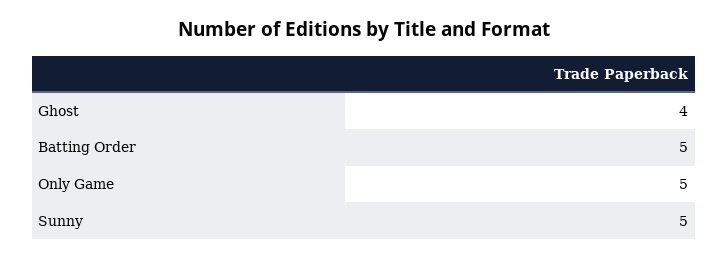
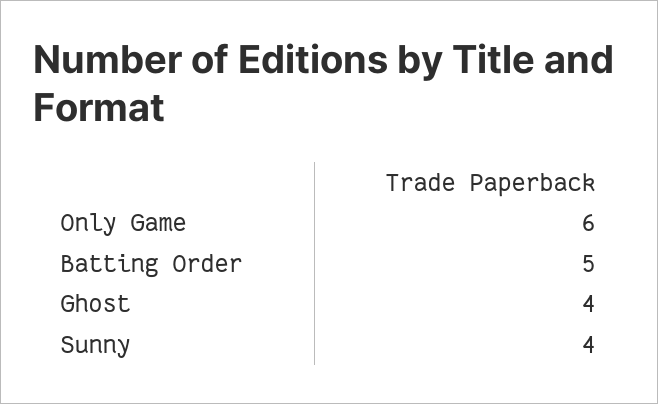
Only Game: 5 -> 6
Sunny: 5 -> 4

